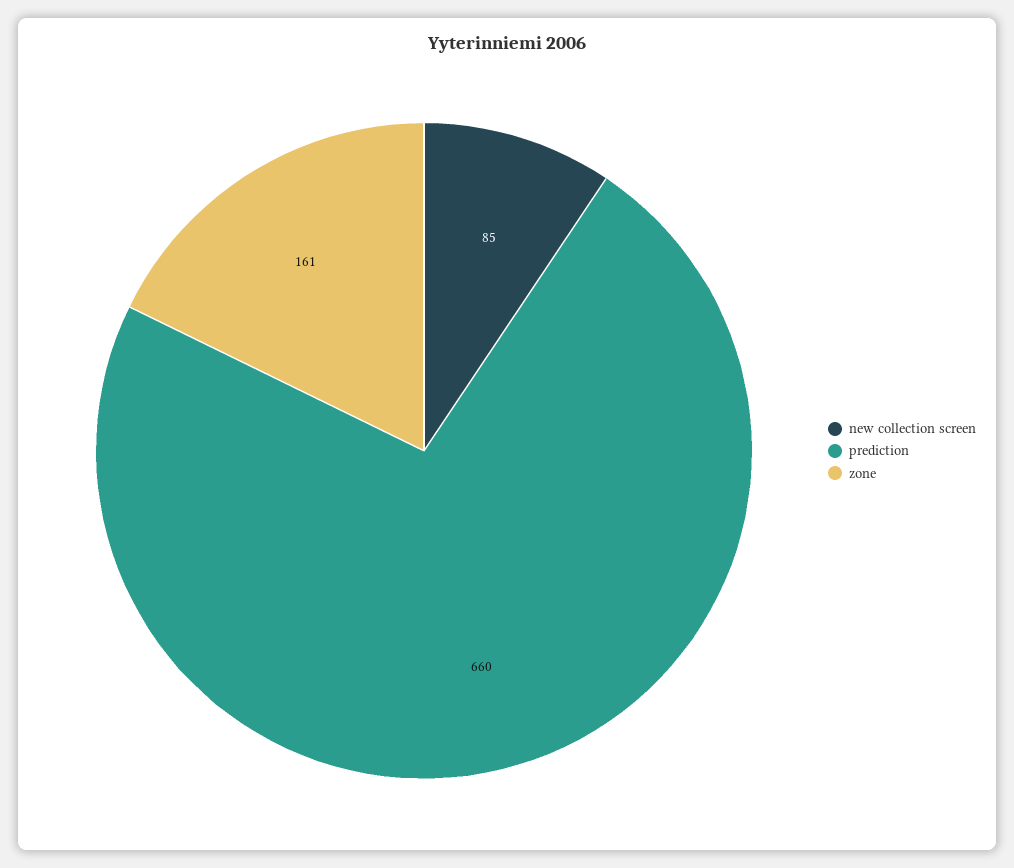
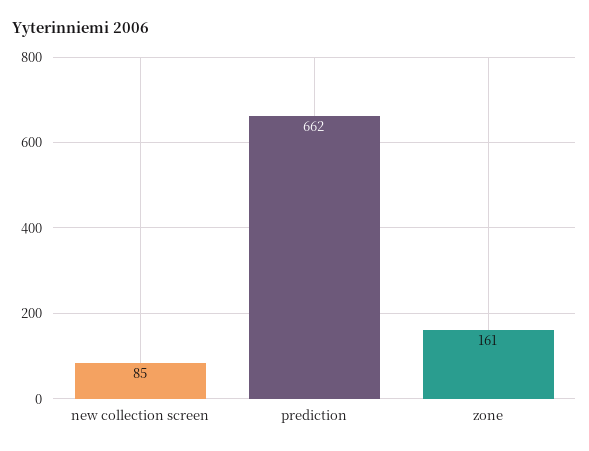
prediction: 660 -> 662

